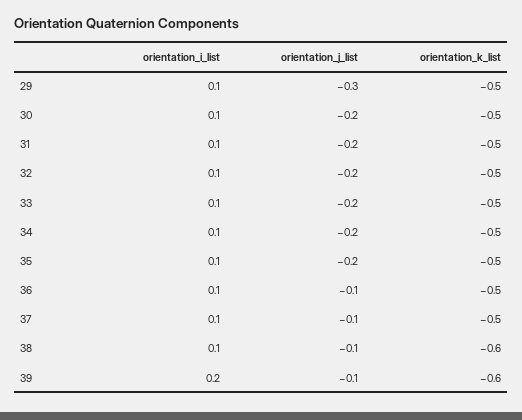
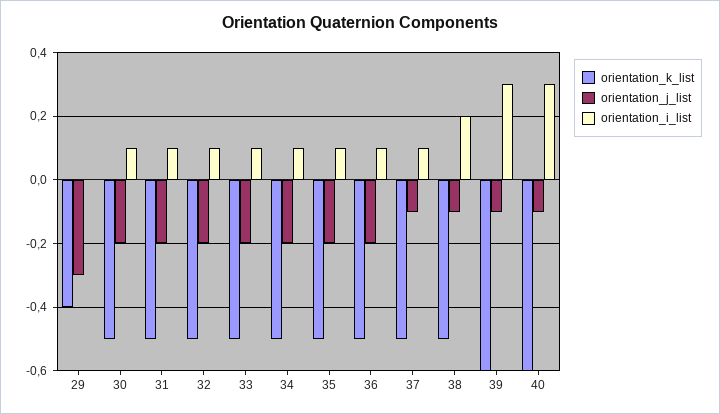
orientation_i_list, 29: 0.1 -> 0
orientation_k_list, 29: -0.5 -> -0.4
orientation_j_list, 36: -0.1 -> -0.2
orientation_i_list, 38: 0.1 -> 0.2
orientation_k_list, 38: -0.6 -> -0.5
orientation_i_list, 39: 0.2 -> 0.3
orientation_k_list, 40: none -> -0.6
orientation_j_list, 40: none -> -0.1
orientation_i_list, 40: none -> 0.3

